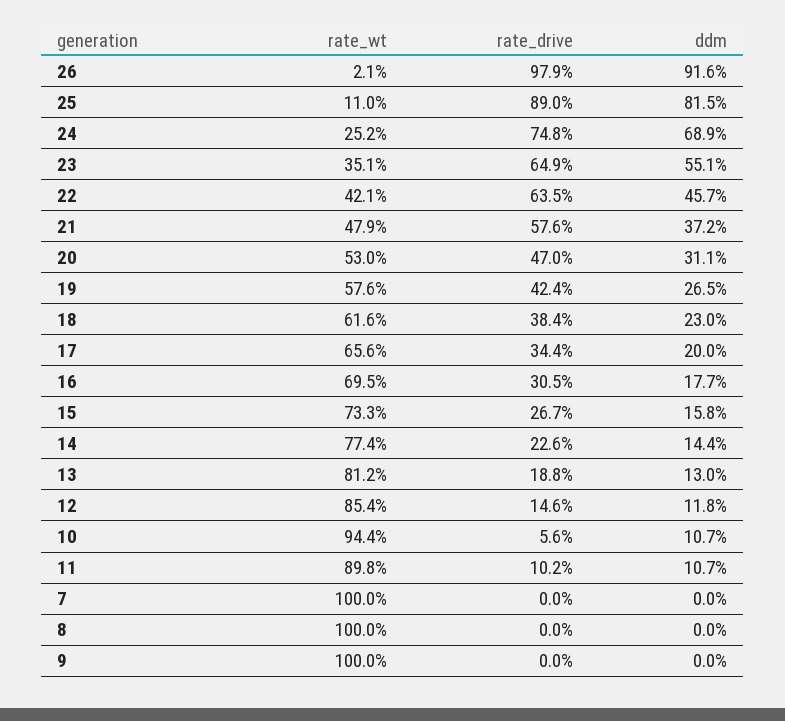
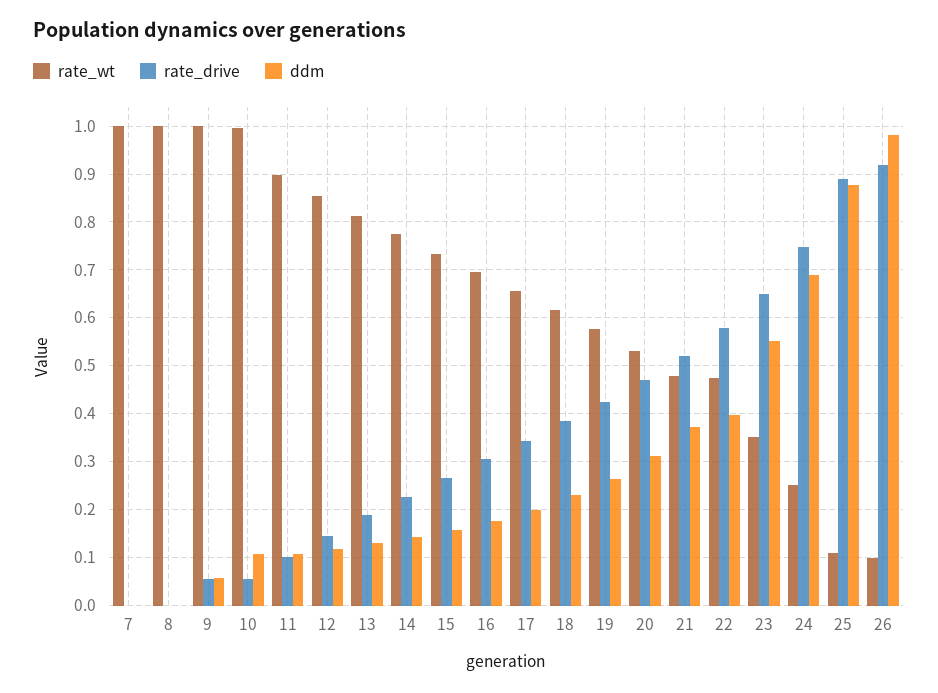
rate_wt, 26: 0.021 -> 0.1
rate_drive, 26: 0.979 -> 0.92
ddm, 26: 0.916 -> 0.98
ddm, 25: 0.815 -> 0.88
rate_wt, 22: 0.421 -> 0.48
rate_drive, 22: 0.635 -> 0.58
ddm, 22: 0.457 -> 0.4
rate_drive, 21: 0.576 -> 0.52
rate_wt, 10: 0.944 -> 1
rate_drive, 9: 0 -> 0.06
ddm, 9: 0 -> 0.06

